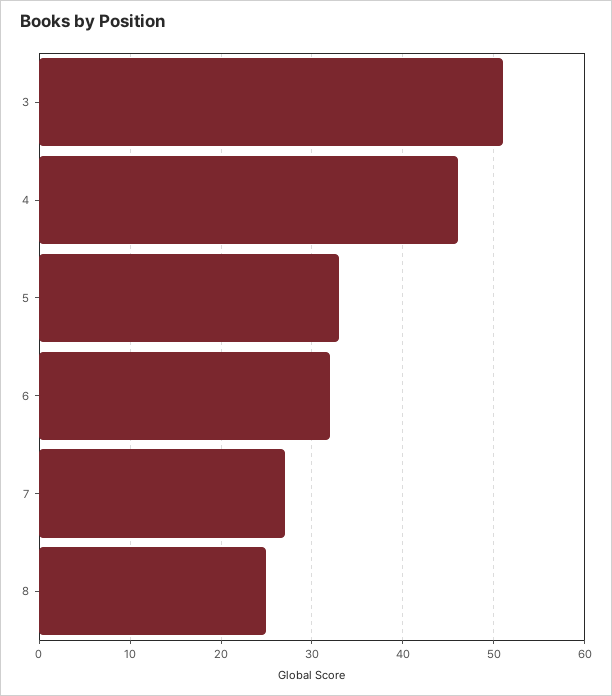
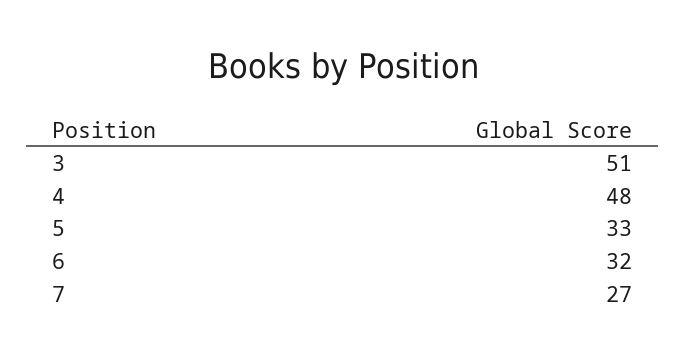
4: 46 -> 48
8: 25 -> none

